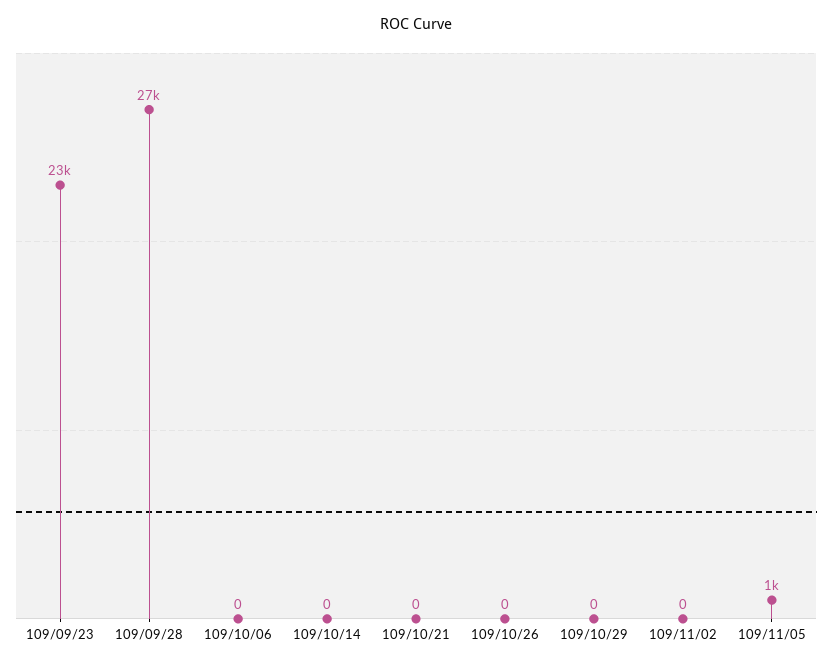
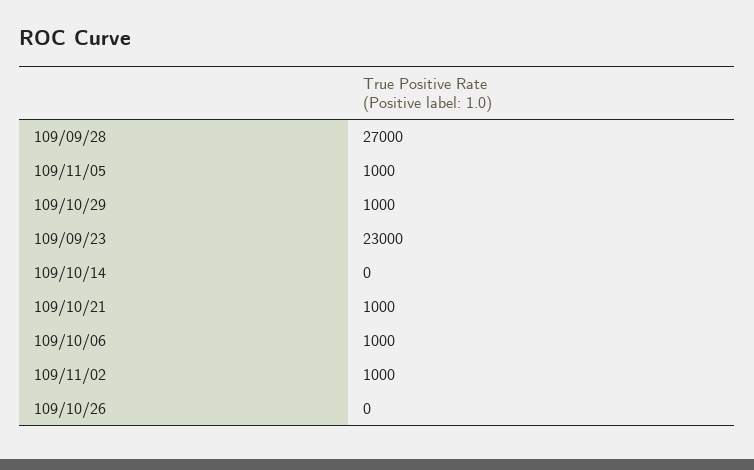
109/10/06: 0 -> 1000
109/10/21: 0 -> 1000
109/10/29: 0 -> 1000
109/11/02: 0 -> 1000

